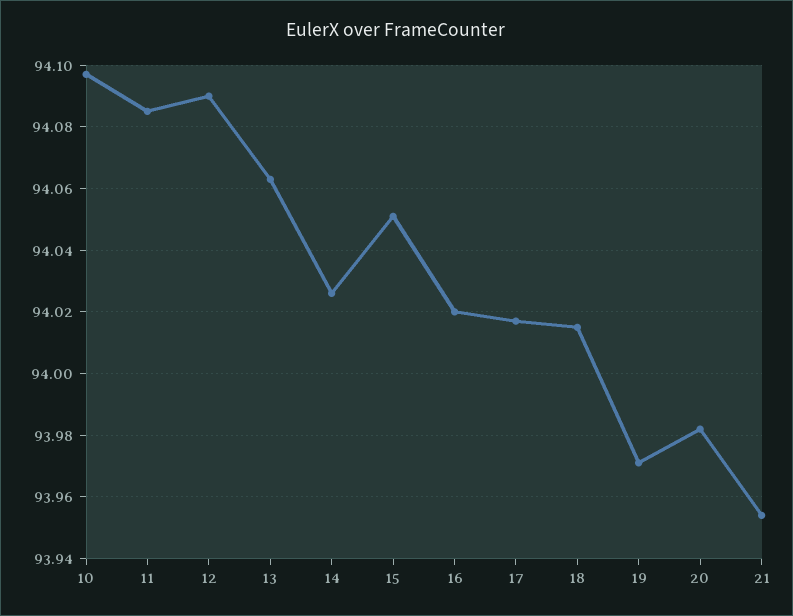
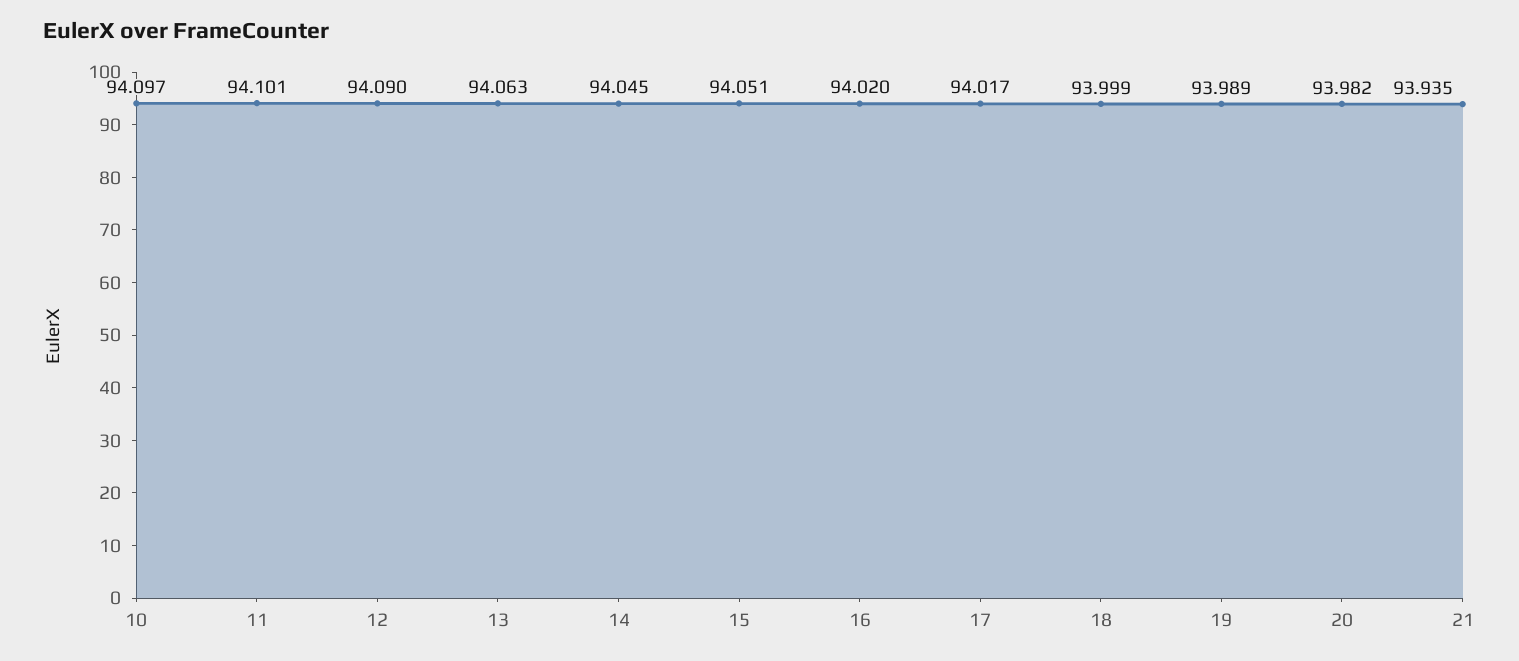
11: 94.085 -> 94.101
14: 94.025 -> 94.045
18: 94.015 -> 93.999
19: 93.97 -> 93.989
21: 93.955 -> 93.935

